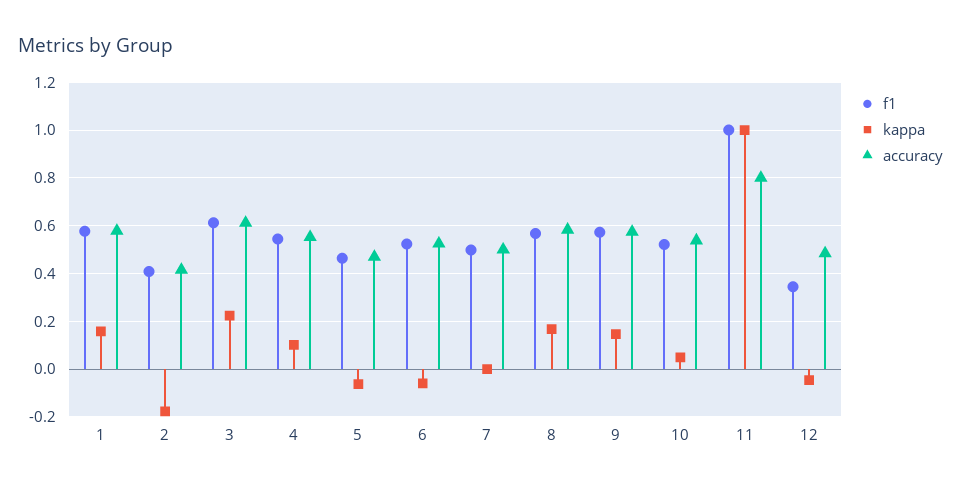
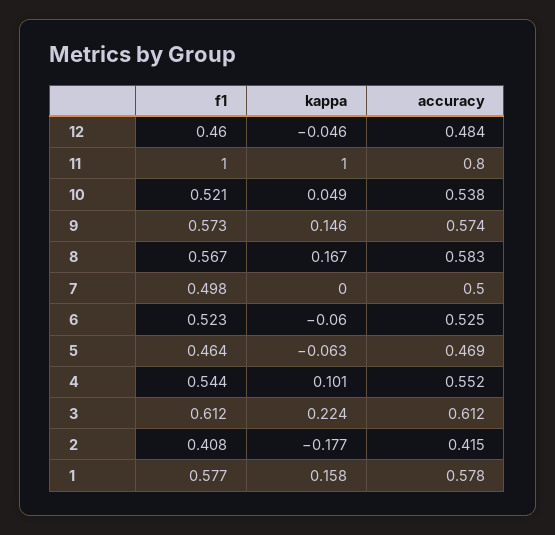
f1, 12: 0.35 -> 0.46

